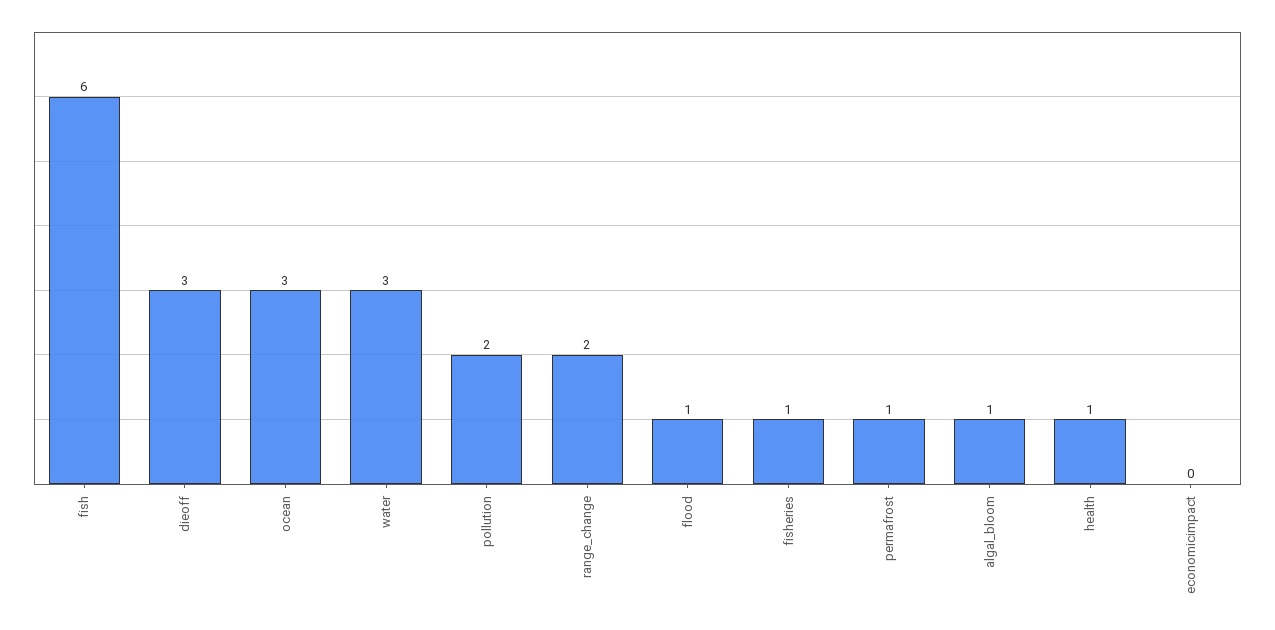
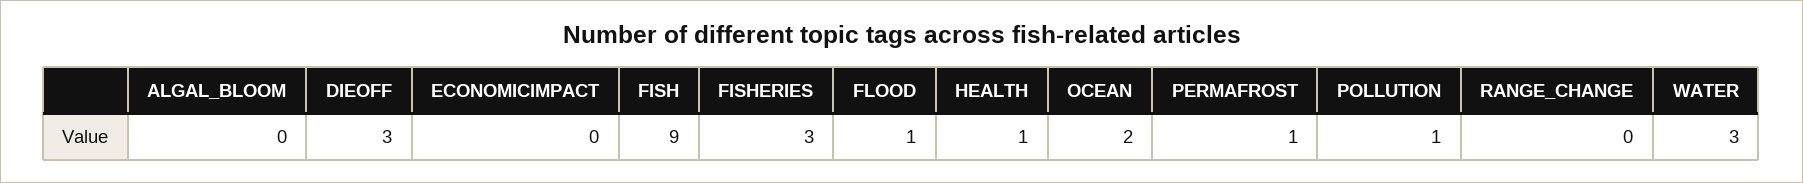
fish: 6 -> 9
ocean: 3 -> 2
pollution: 2 -> 1
range_change: 2 -> 0
fisheries: 1 -> 3
algal_bloom: 1 -> 0

